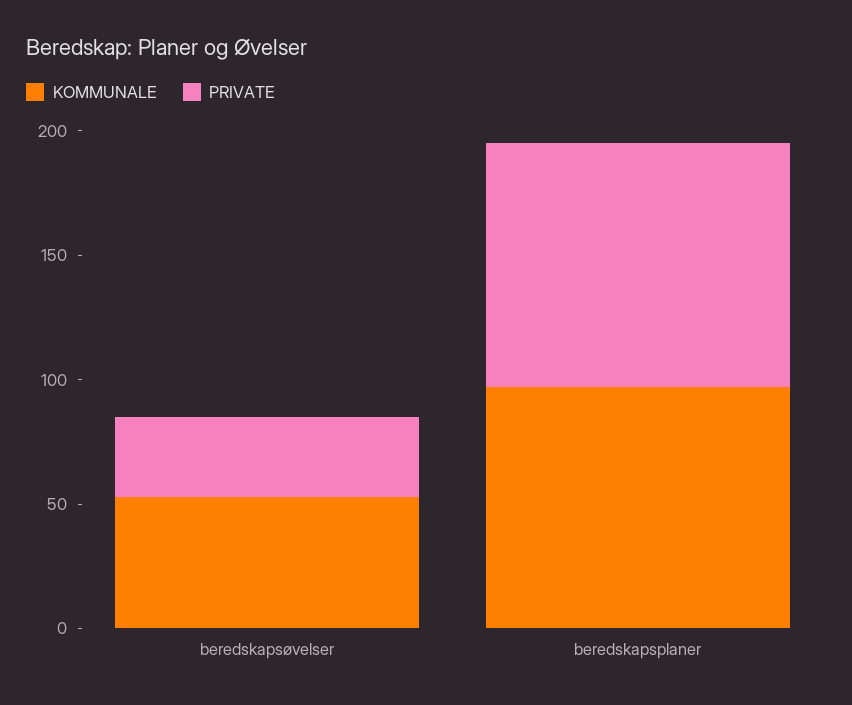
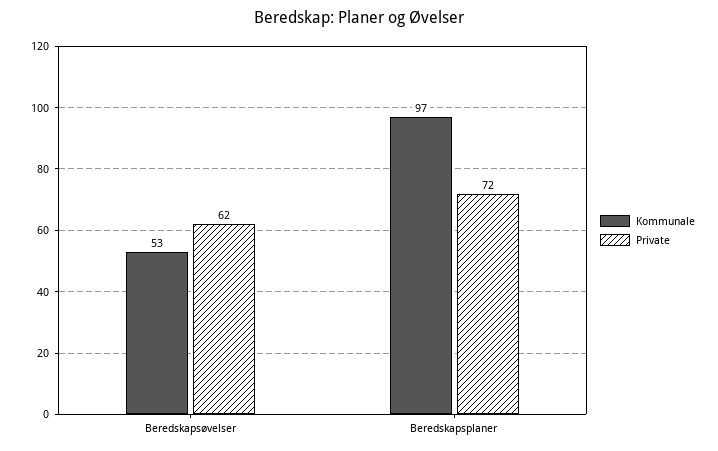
PRIVATE, beredskapsøvelser: 30 -> 62
PRIVATE, beredskapsplaner: 100 -> 72

